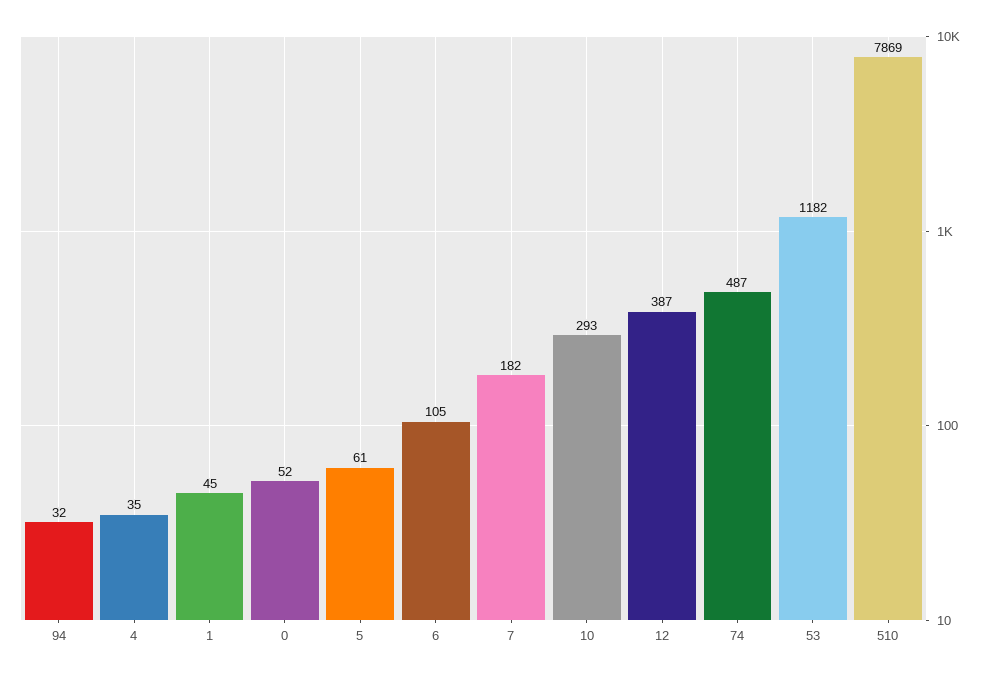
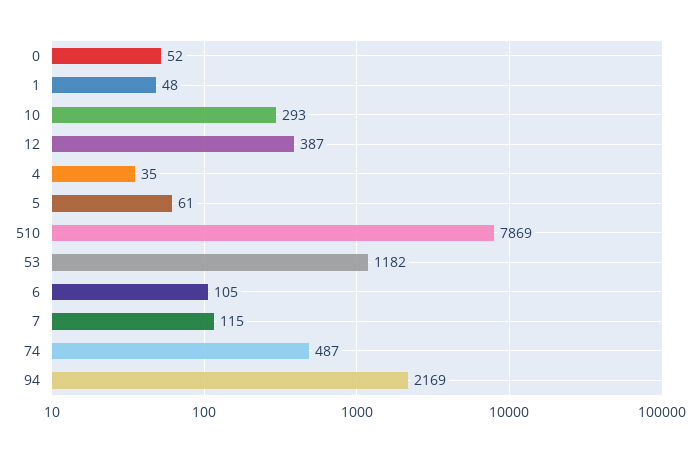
94: 32 -> 2169
1: 45 -> 48
7: 182 -> 115

